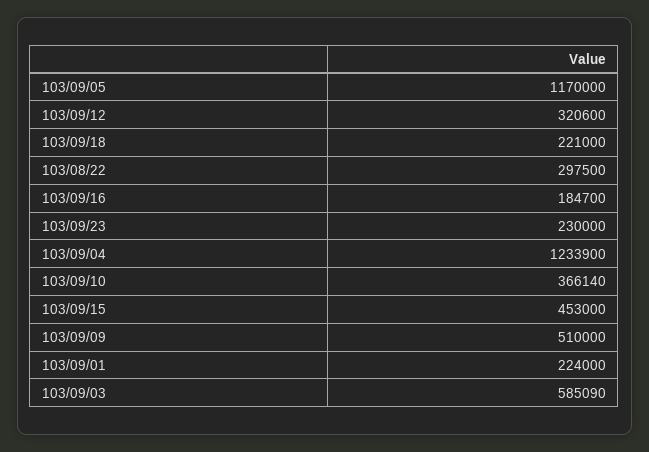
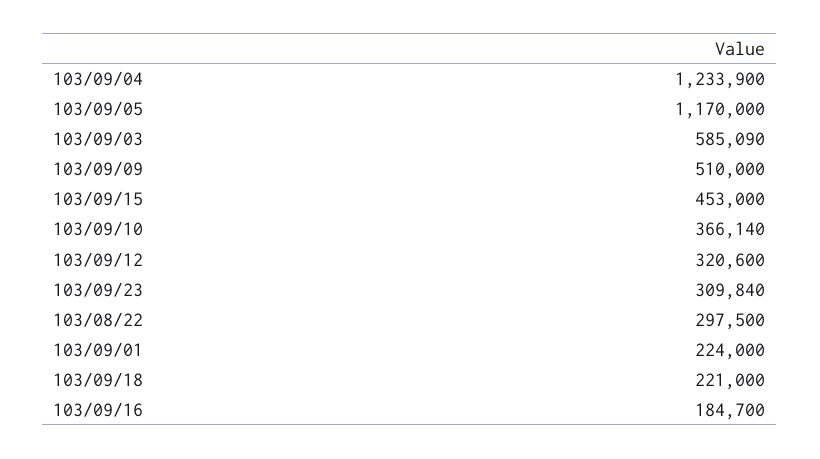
103/09/23: 230000 -> 309840

